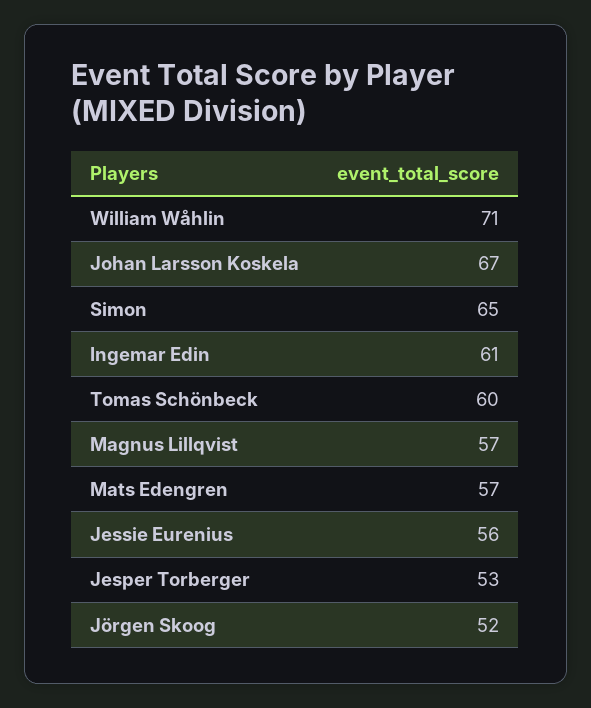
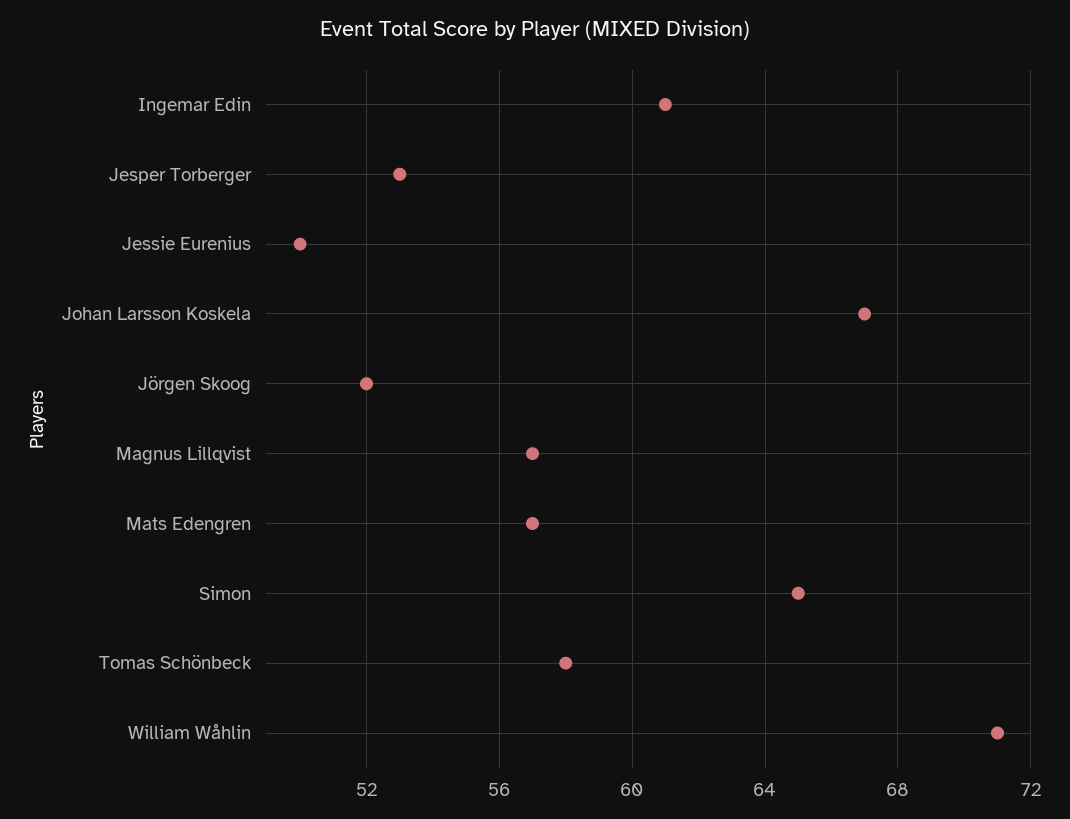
Tomas Schönbeck: 60 -> 58
Jessie Eurenius: 56 -> 50

